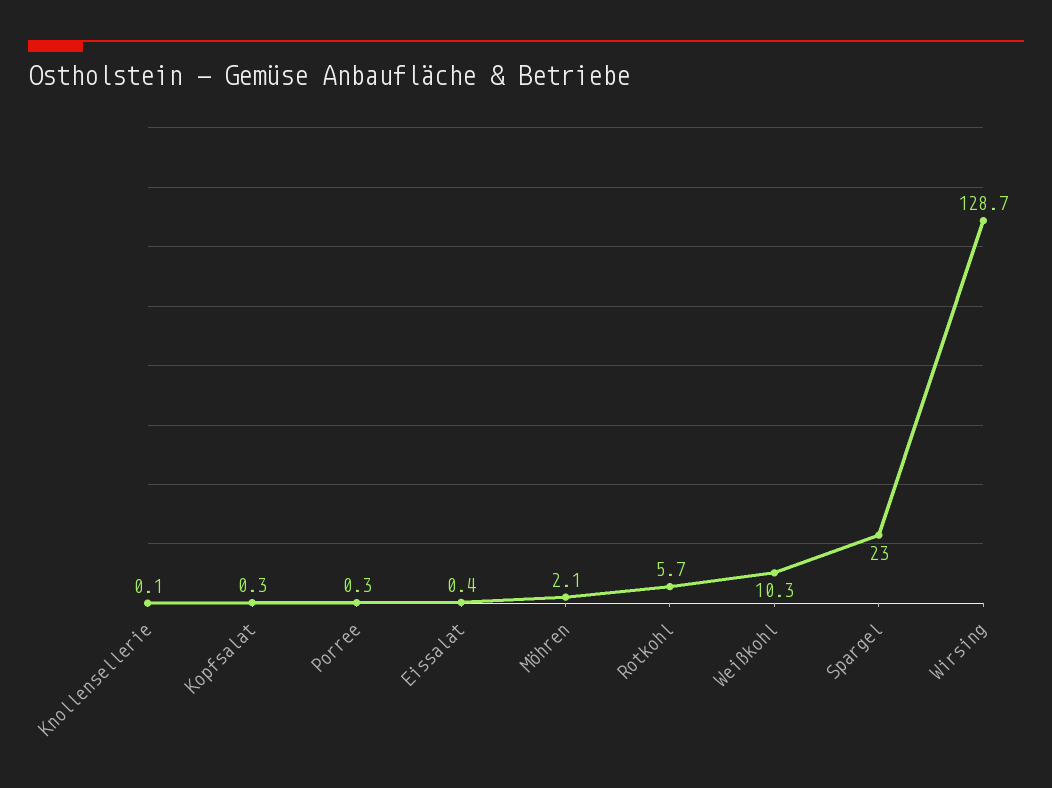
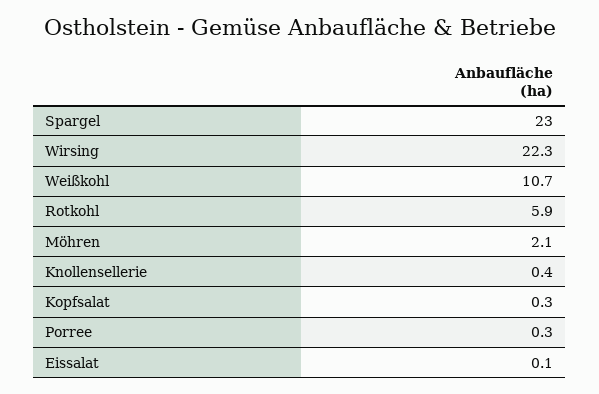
Knollensellerie: 0.1 -> 0.4
Eissalat: 0.4 -> 0.1
Rotkohl: 5.7 -> 5.9
Weißkohl: 10.3 -> 10.7
Wirsing: 128.7 -> 22.3

